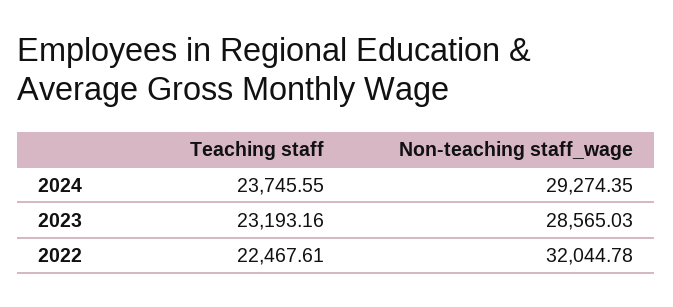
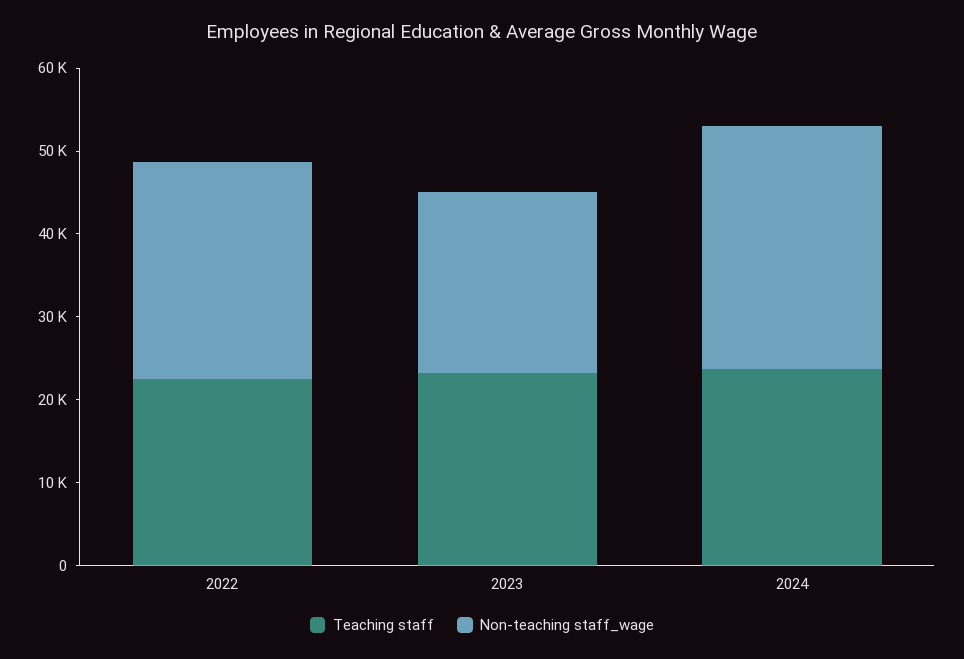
Non-teaching staff_wage, 2023: 28565.03 -> 22000
Non-teaching staff_wage, 2022: 32044.78 -> 26000

